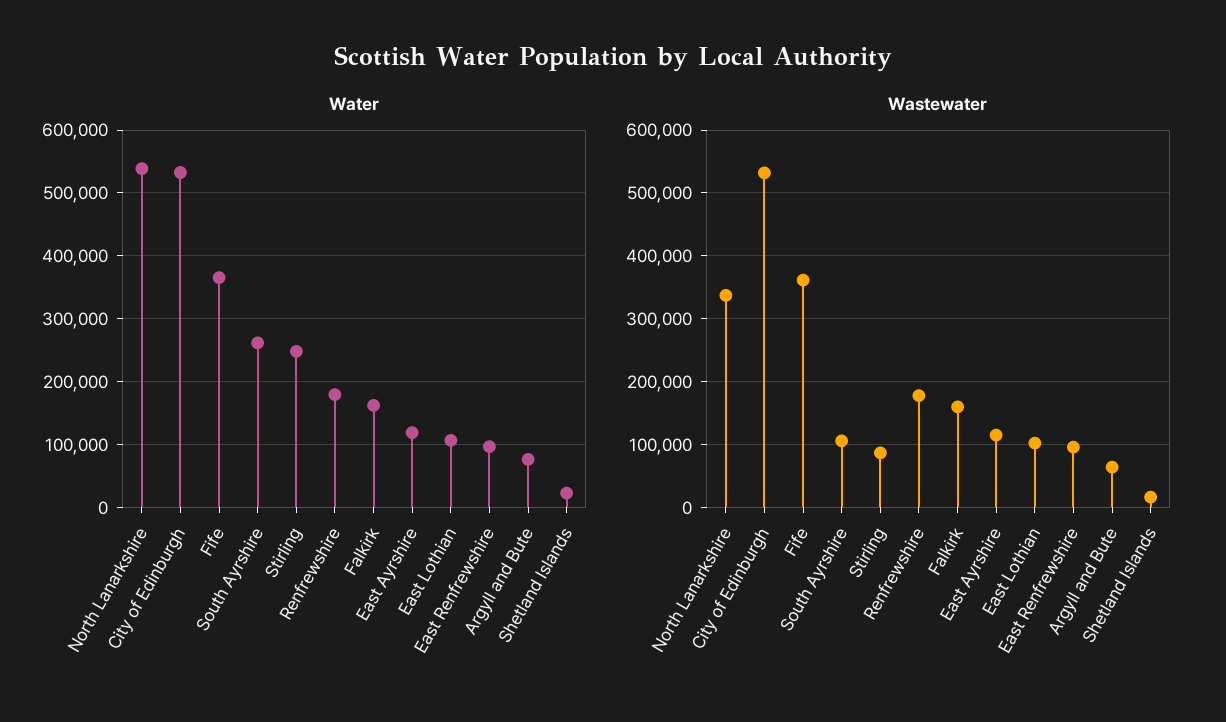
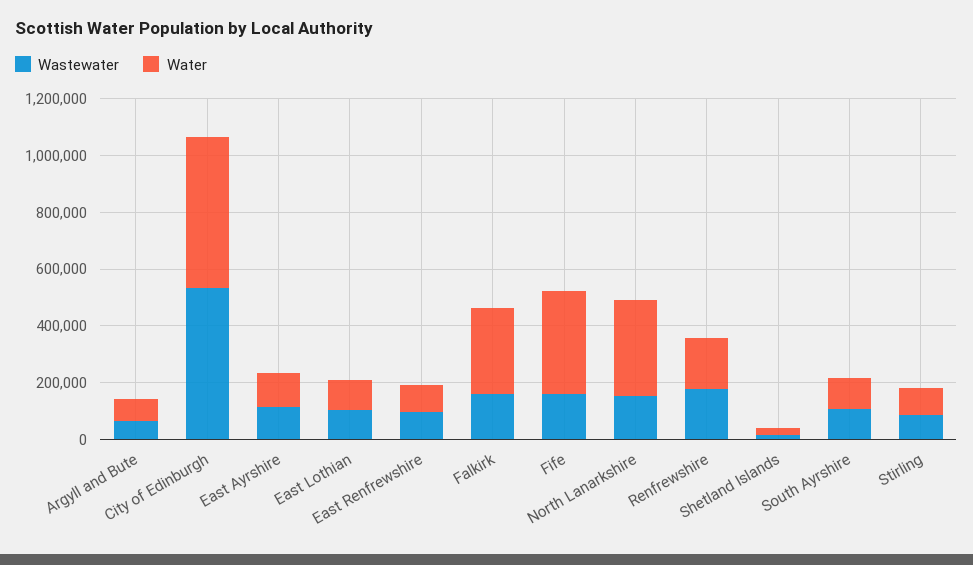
Water, North Lanarkshire: 540000 -> 350000
Water, South Ayrshire: 260000 -> 100000
Water, Stirling: 250000 -> 100000
Water, Falkirk: 160000 -> 300000
Wastewater, North Lanarkshire: 340000 -> 150000
Wastewater, Fife: 360000 -> 150000

